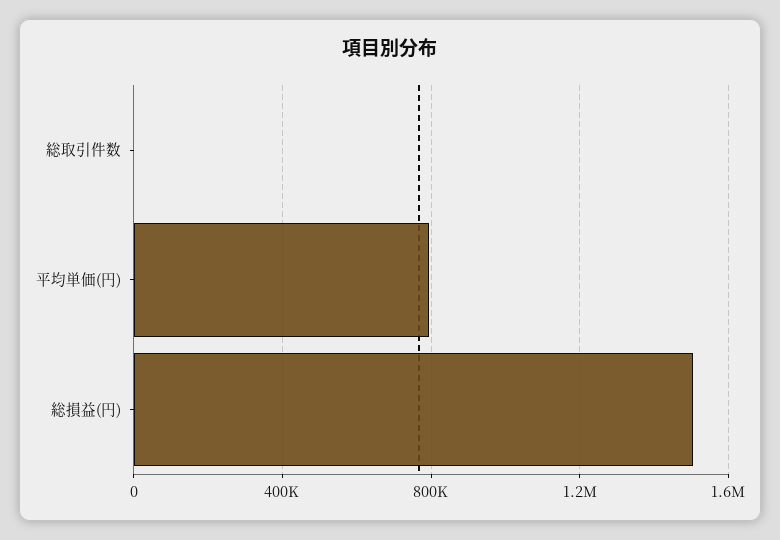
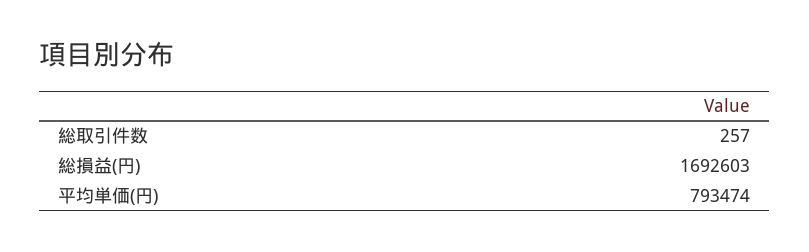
総損益(円): 1500000 -> 1692603

